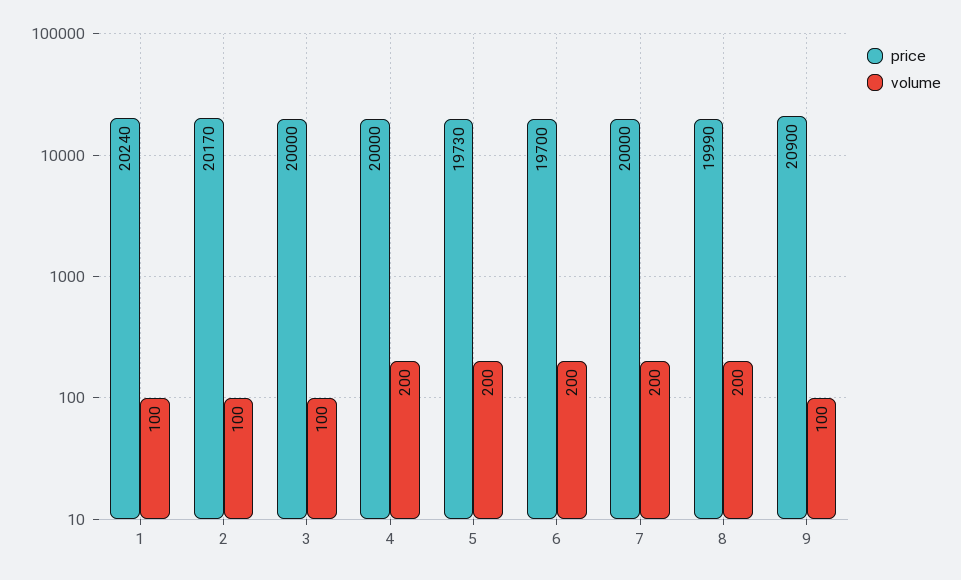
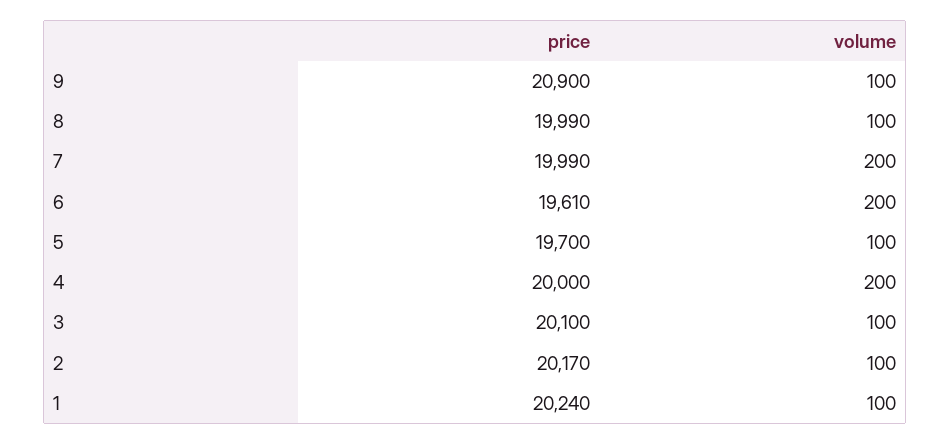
price, 3: 20000 -> 20100
price, 5: 19730 -> 19700
volume, 5: 200 -> 100
price, 6: 19700 -> 19610
price, 7: 20000 -> 19990
volume, 8: 200 -> 100

